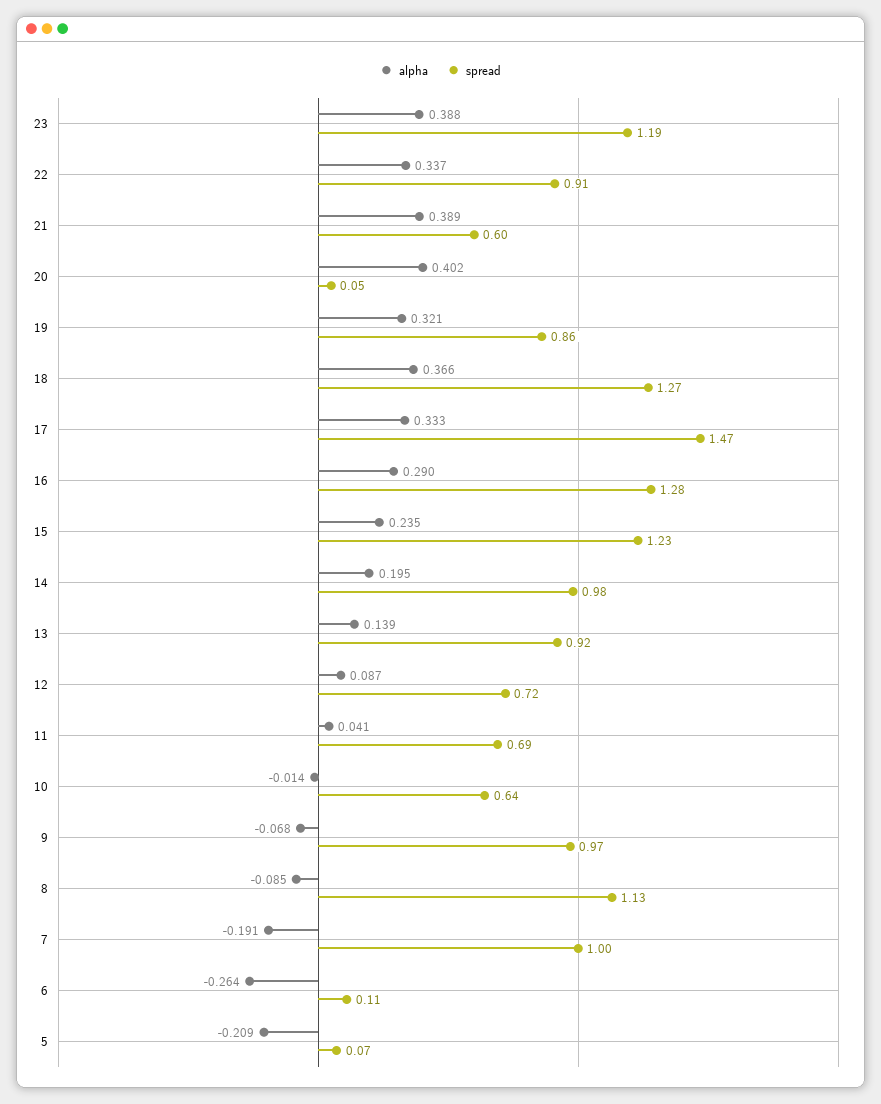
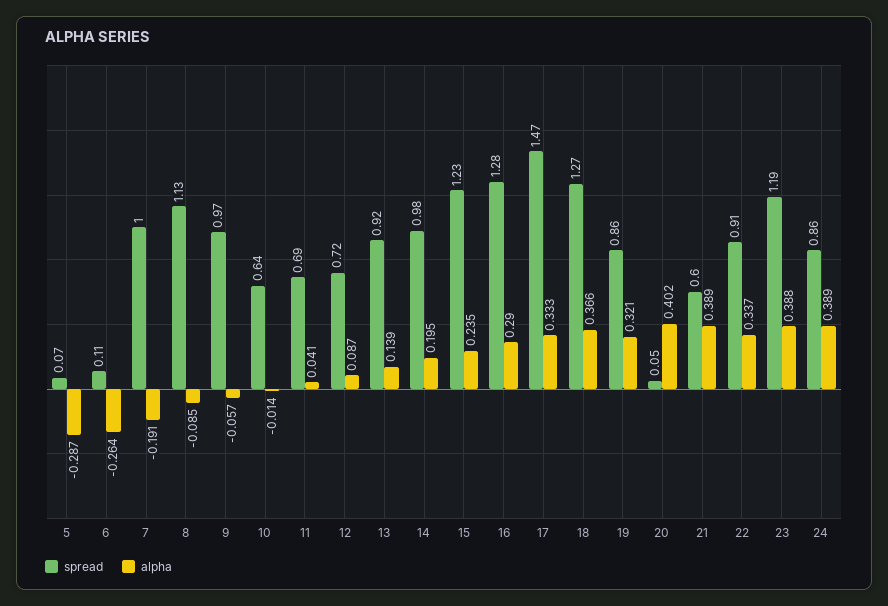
alpha, 9: -0.068 -> -0.057
alpha, 5: -0.209 -> -0.287
spread, 24: none -> 0.86
alpha, 24: none -> 0.389

